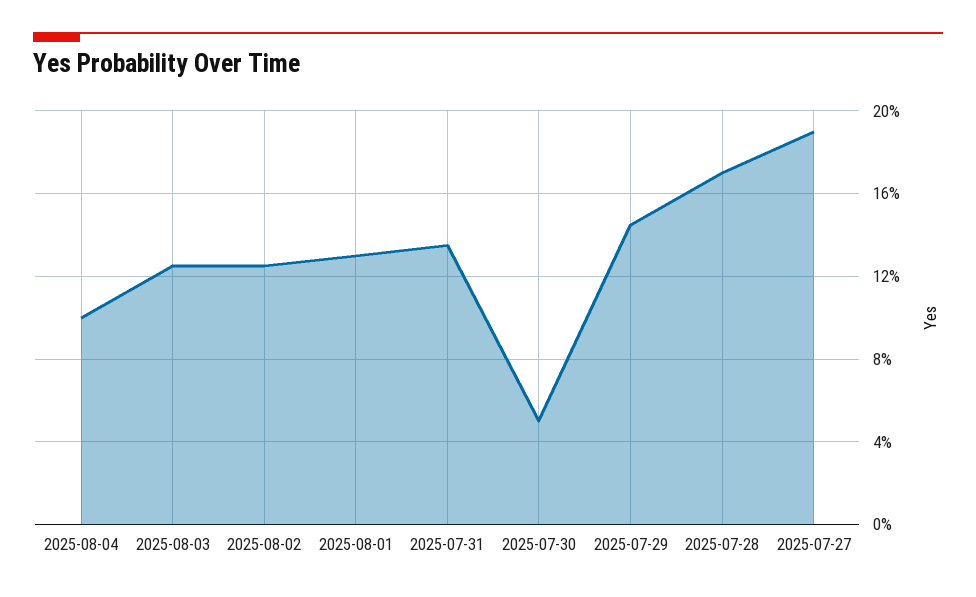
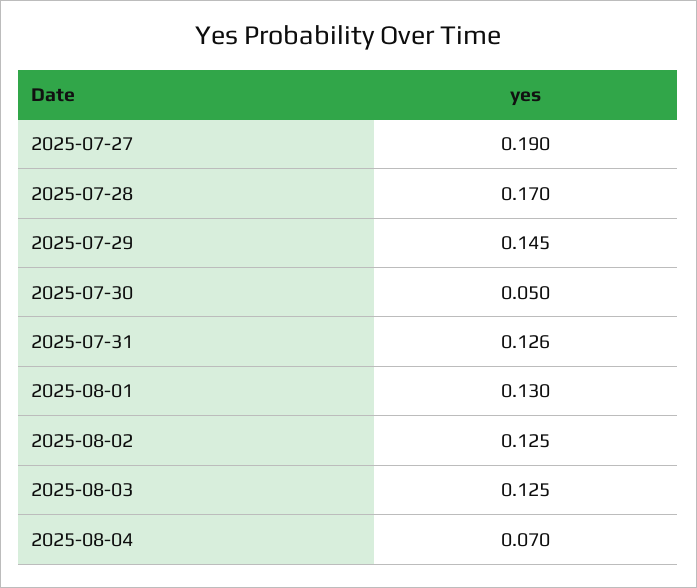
2025-08-04: 0.1 -> 0.07
2025-07-31: 0.135 -> 0.126

